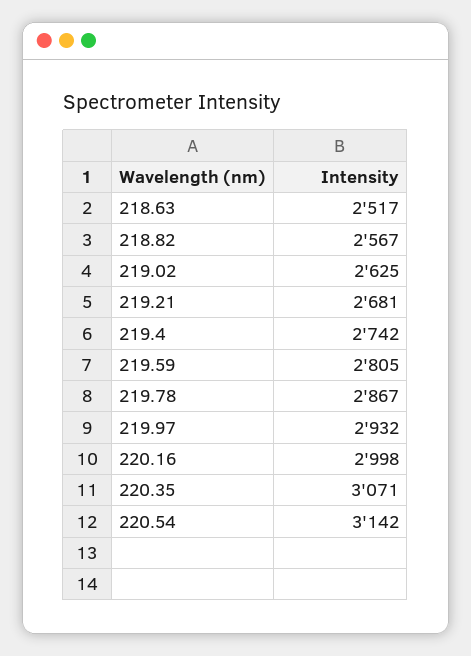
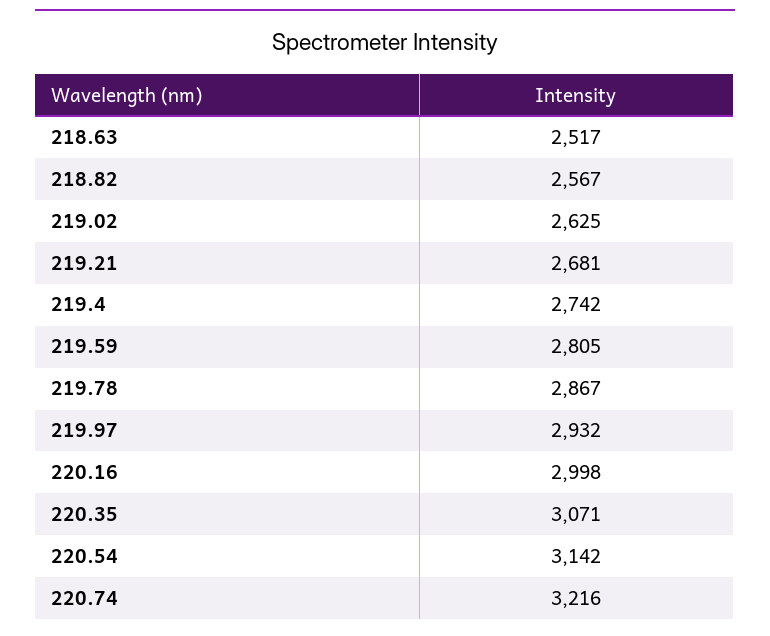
220.74: none -> 3216

